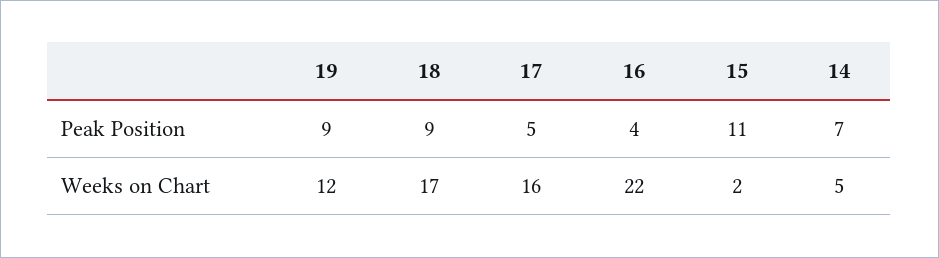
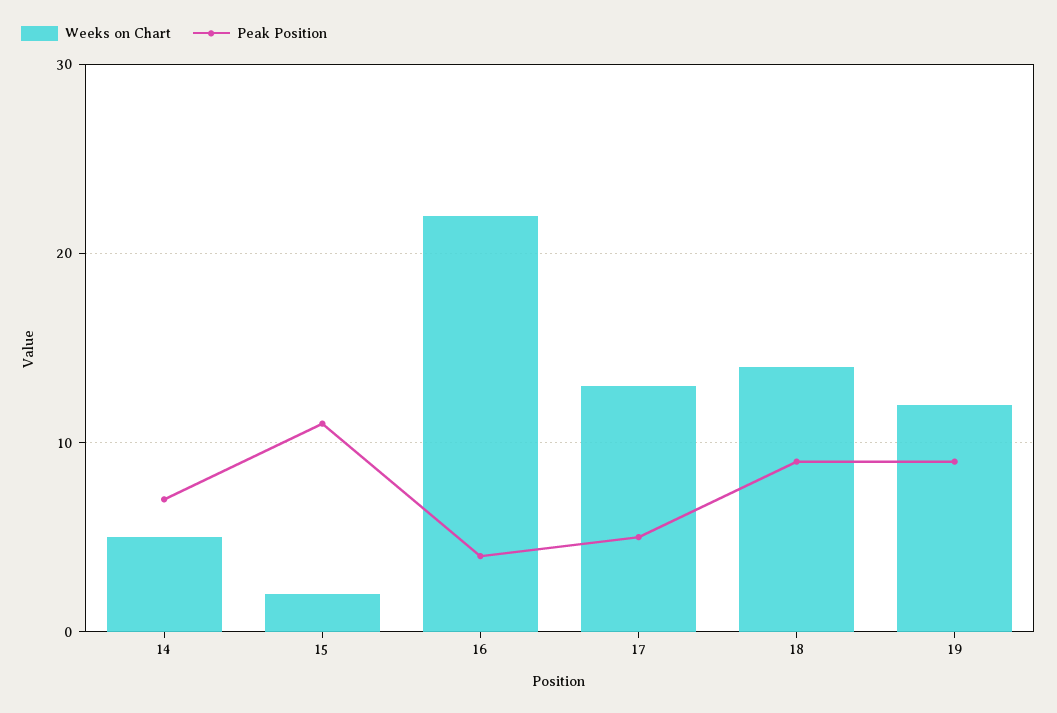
Weeks on Chart, 18: 17 -> 14
Weeks on Chart, 17: 16 -> 13

